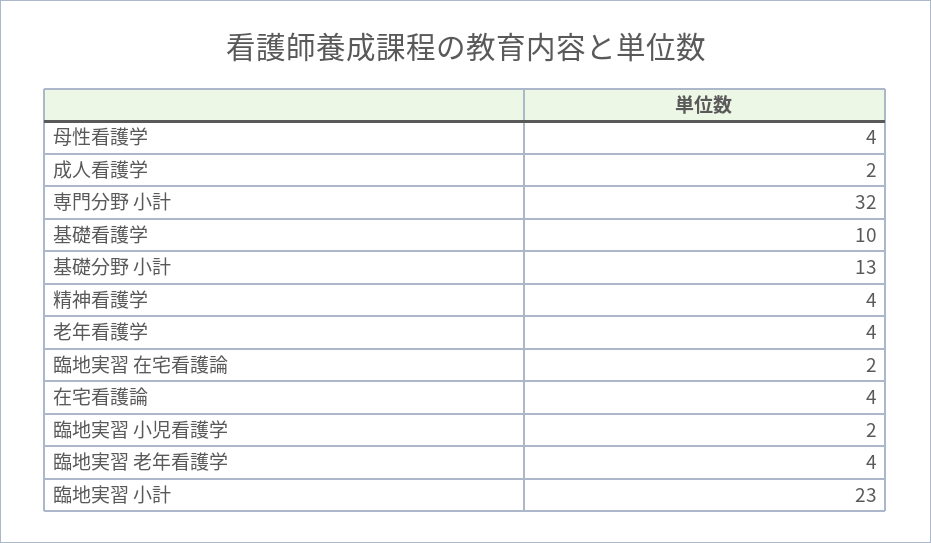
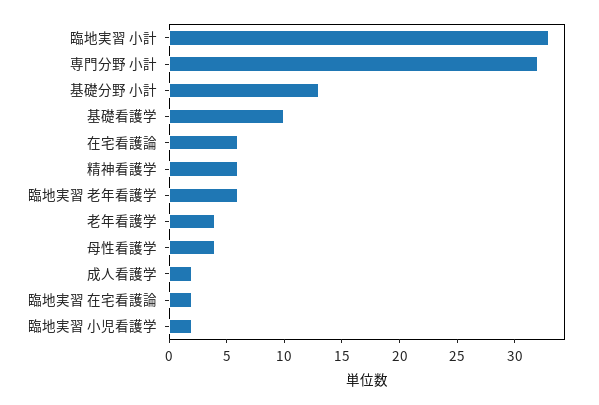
精神看護学: 4 -> 6
在宅看護論: 4 -> 6
臨地実習 老年看護学: 4 -> 6
臨地実習 小計: 23 -> 33

